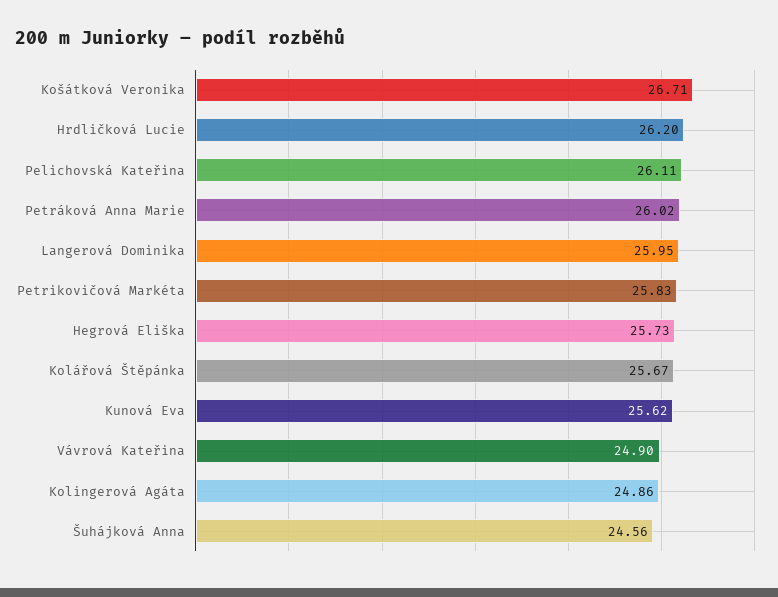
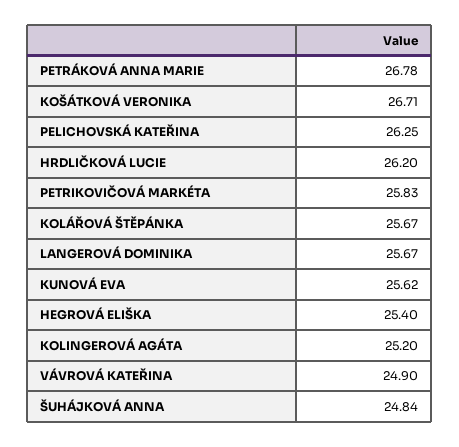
Pelichovská Kateřina: 26.11 -> 26.25
Petráková Anna Marie: 26.02 -> 26.78
Langerová Dominika: 25.95 -> 25.67
Hegrová Eliška: 25.73 -> 25.4
Kolingerová Agáta: 24.86 -> 25.2
Šuhájková Anna: 24.56 -> 24.84

